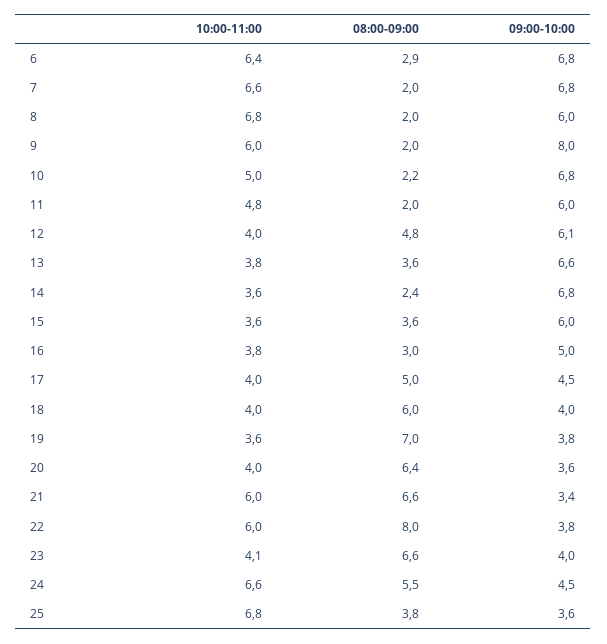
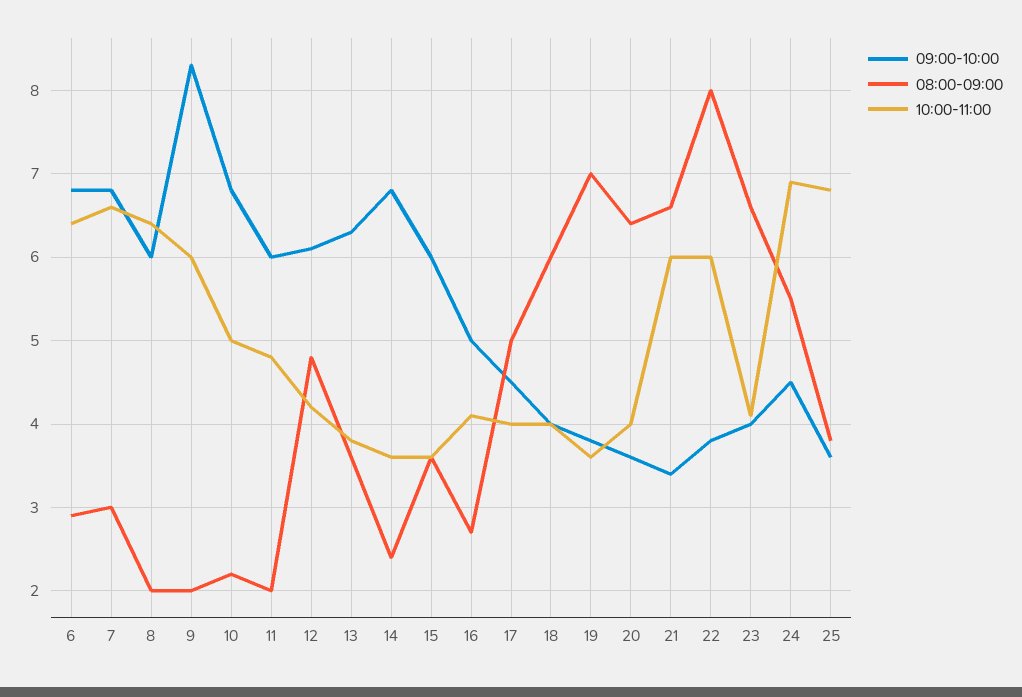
08:00-09:00, 7: 2 -> 3
10:00-11:00, 8: 6.8 -> 6.4
09:00-10:00, 9: 8 -> 8.3
10:00-11:00, 12: 4 -> 4.2
09:00-10:00, 13: 6.6 -> 6.3
10:00-11:00, 16: 3.8 -> 4.1
08:00-09:00, 16: 3 -> 2.7
10:00-11:00, 24: 6.6 -> 6.9

